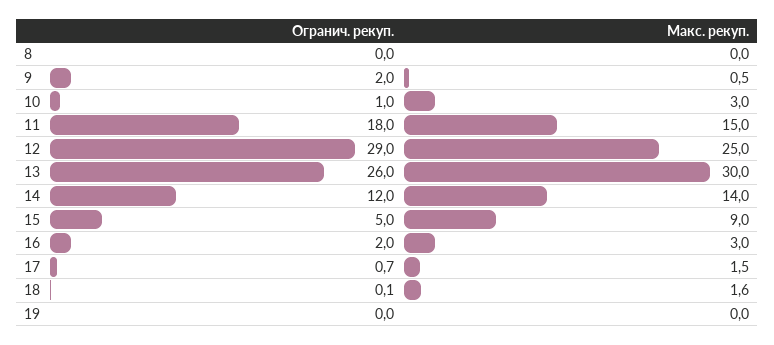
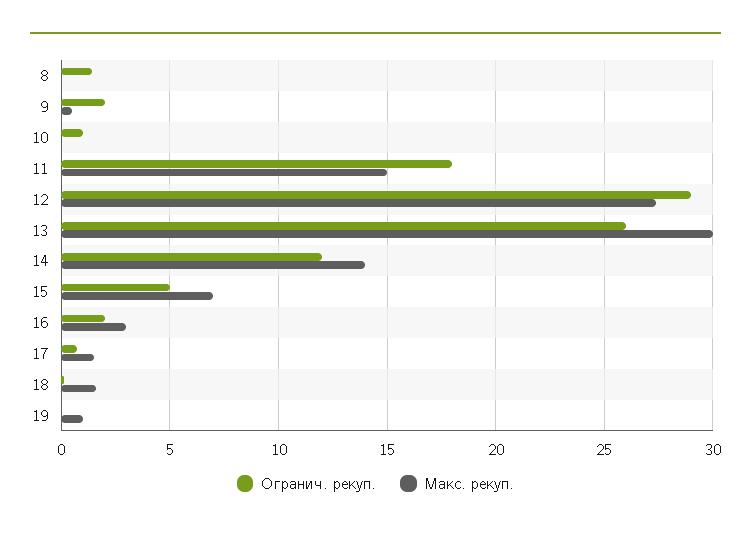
Огранич. рекуп., 8: 0 -> 1.5
Макс. рекуп., 10: 3 -> 0
Макс. рекуп., 12: 25 -> 27.5
Макс. рекуп., 15: 9 -> 7
Макс. рекуп., 19: 0 -> 1

